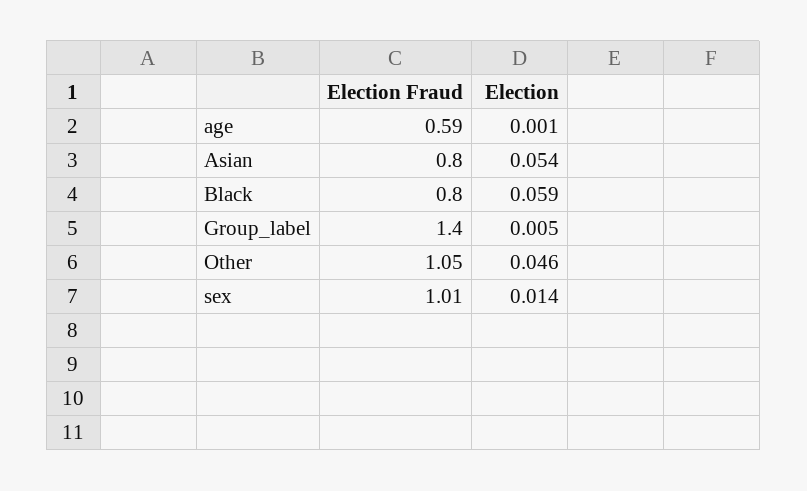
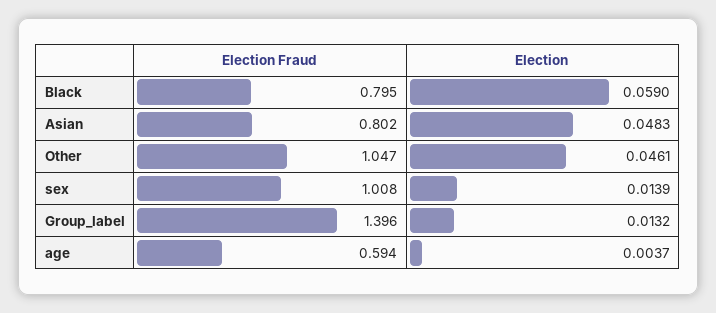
Election, age: 0.001 -> 0.0037
Election, Asian: 0.054 -> 0.0483
Election, Group_label: 0.005 -> 0.0132

